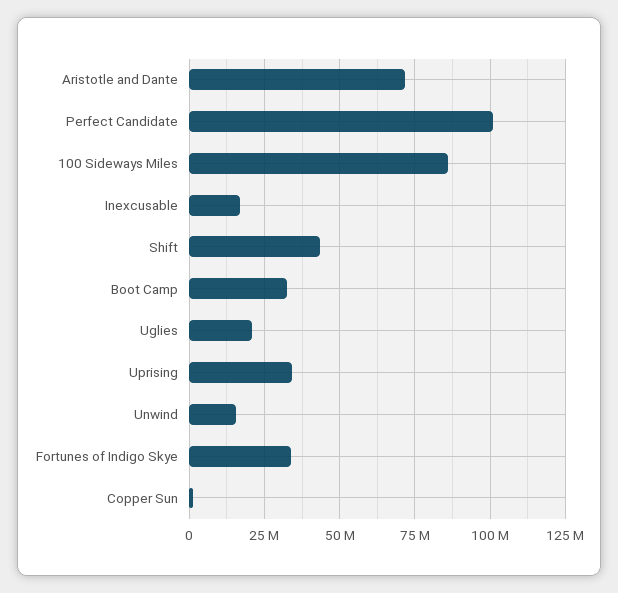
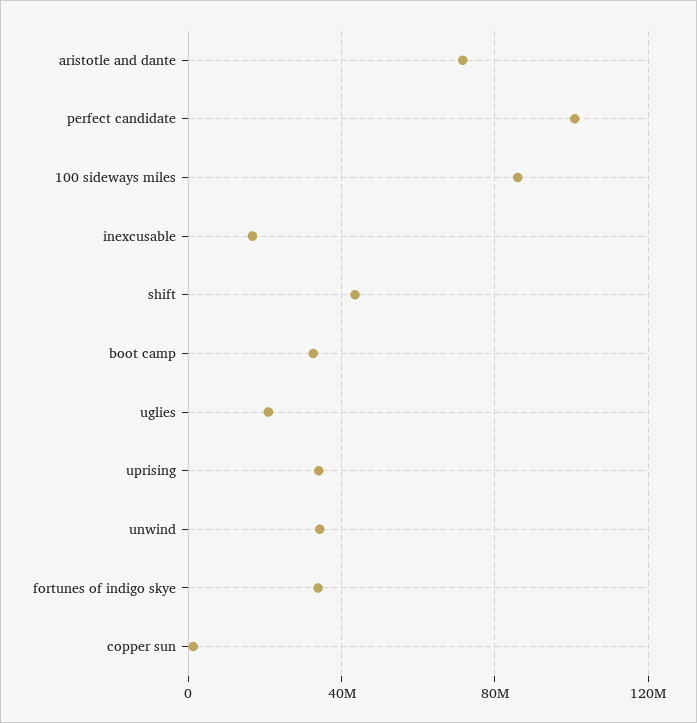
Unwind: 15000000 -> 35000000

